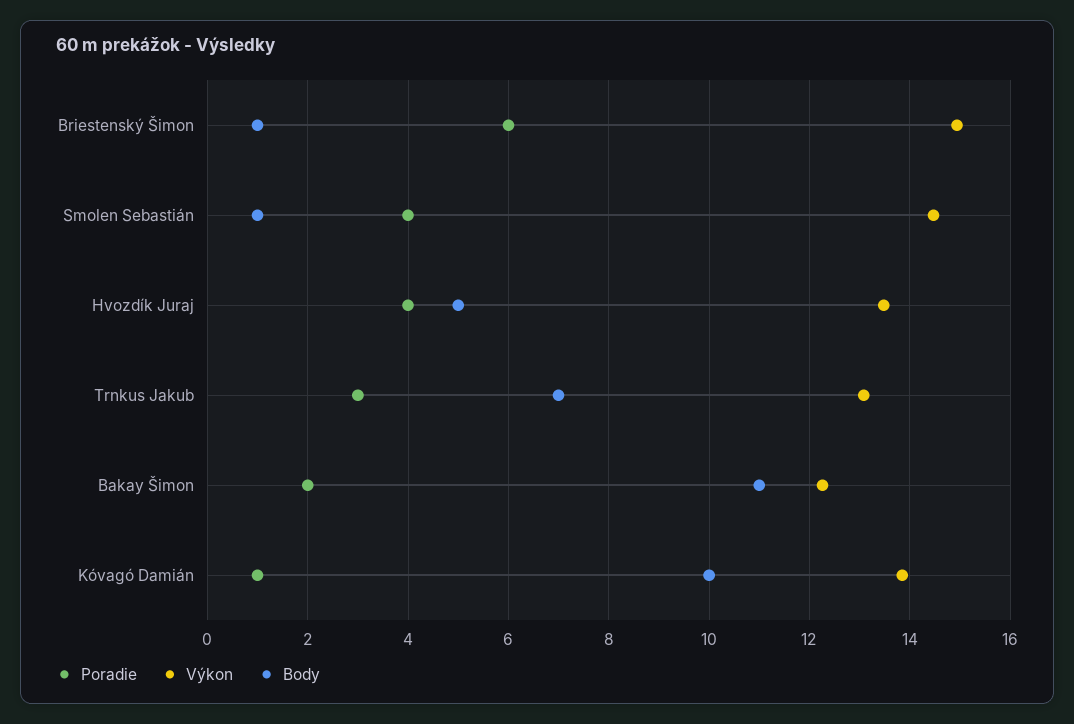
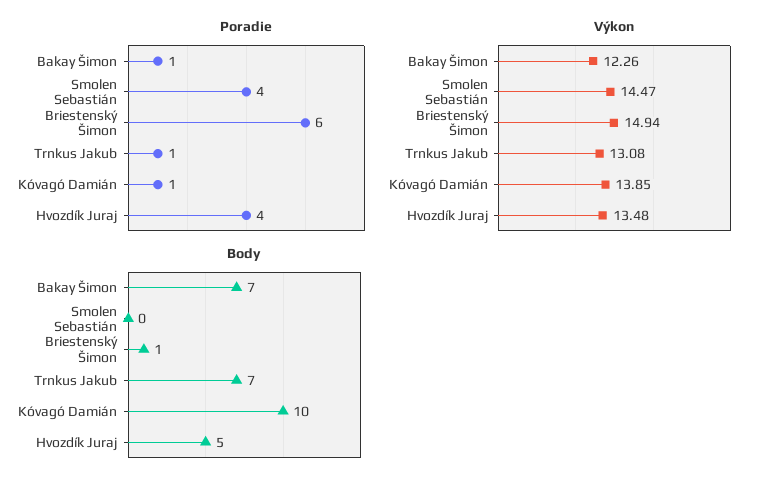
Body, Smolen Sebastián: 1 -> 0
Poradie, Trnkus Jakub: 3 -> 1
Poradie, Bakay Šimon: 2 -> 1
Body, Bakay Šimon: 11 -> 7

